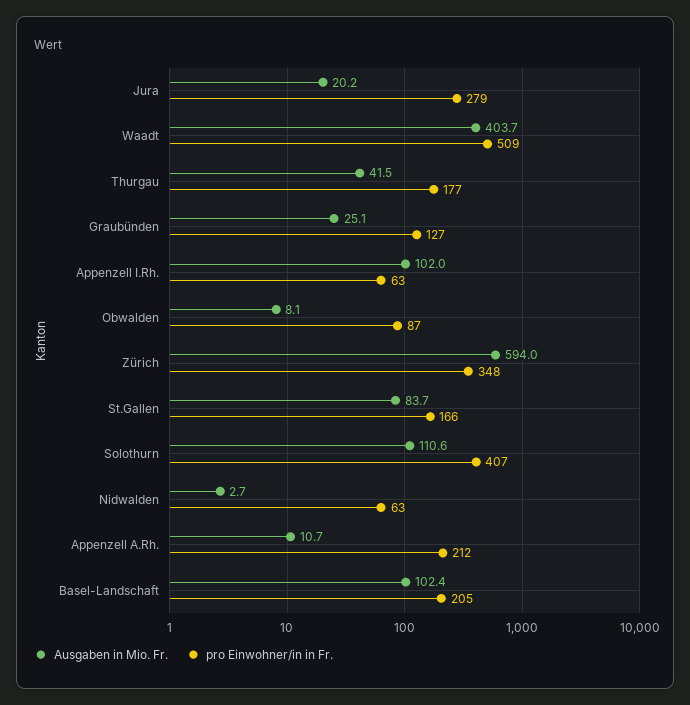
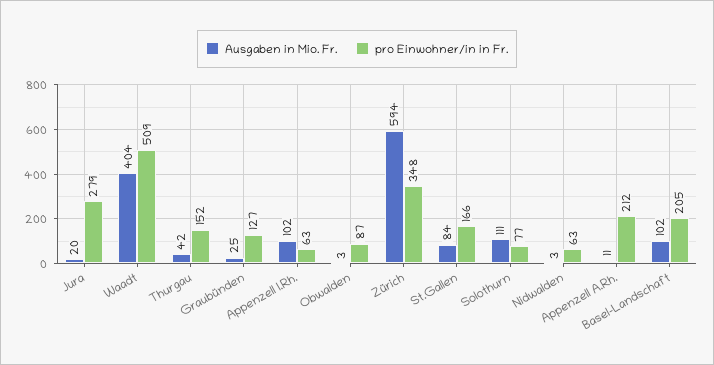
pro Einwohner/in in Fr., Thurgau: 177 -> 152
Ausgaben in Mio. Fr., Obwalden: 8.1 -> 3
pro Einwohner/in in Fr., Solothurn: 407 -> 77

